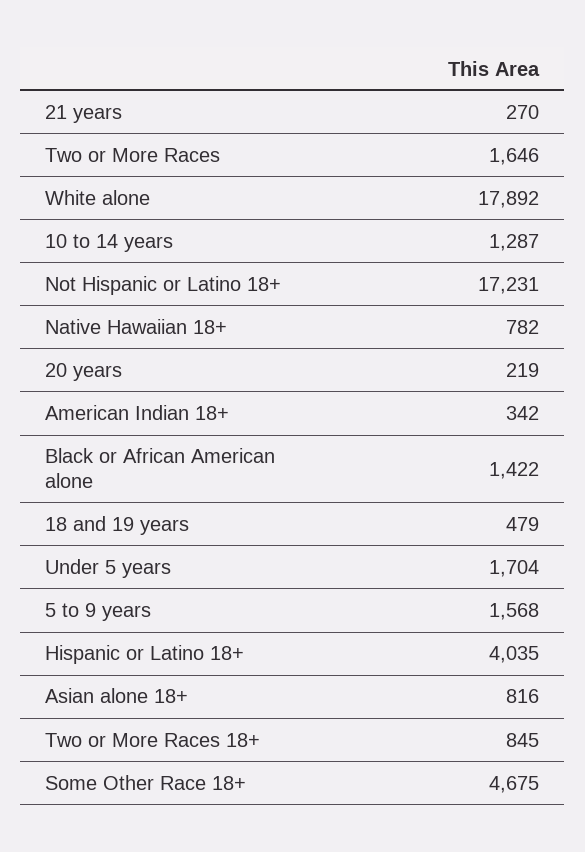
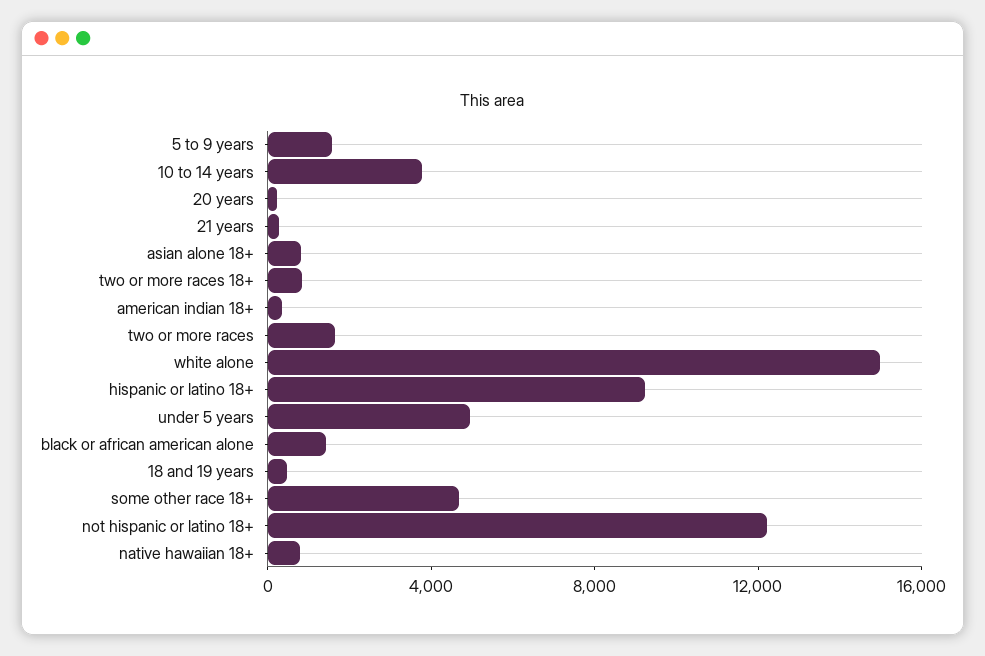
White alone: 17892 -> 15000
10 to 14 years: 1287 -> 4000
Not Hispanic or Latino 18+: 17231 -> 12000
Under 5 years: 1704 -> 5000
Hispanic or Latino 18+: 4035 -> 9000

